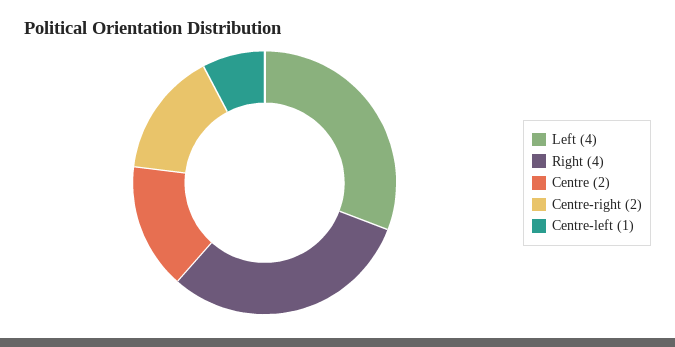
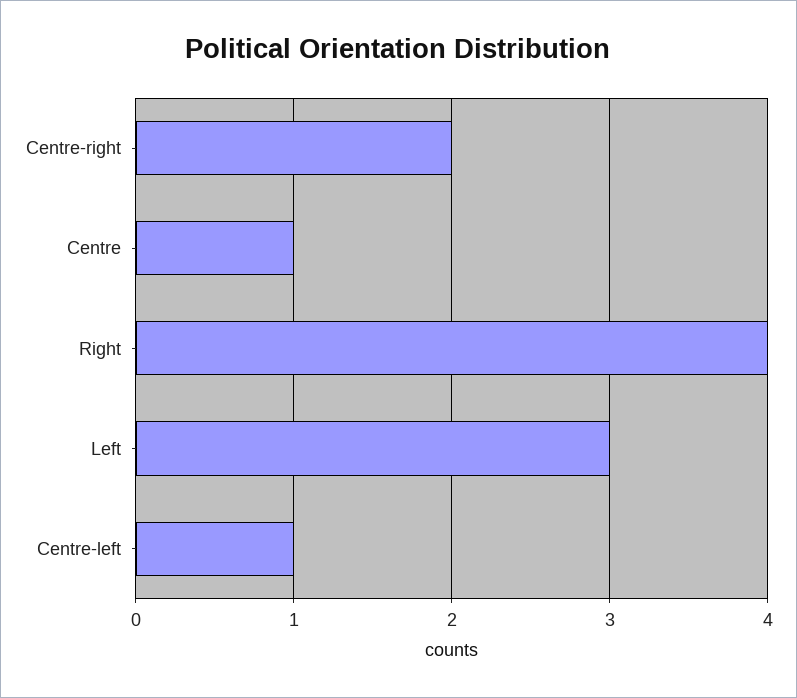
Left: 4 -> 3
Centre: 2 -> 1

